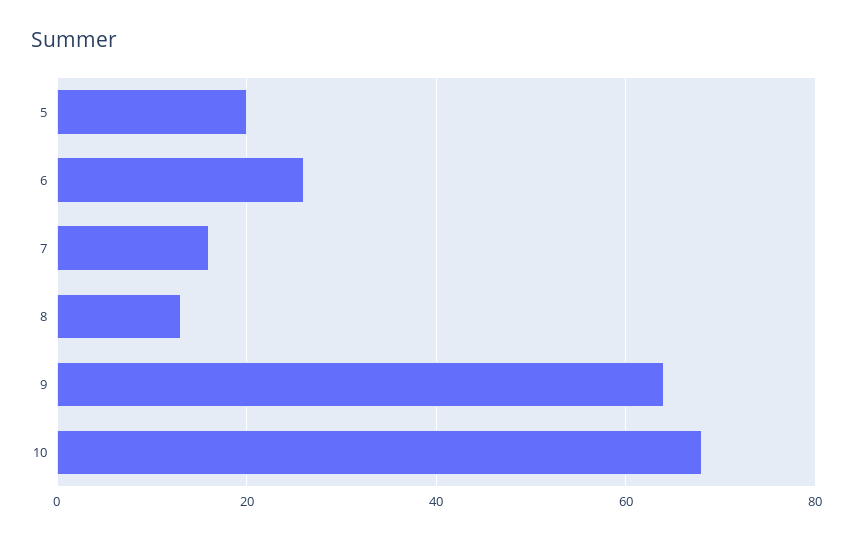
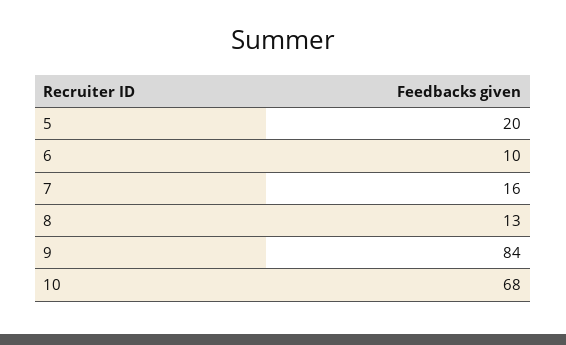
6: 25 -> 10
9: 65 -> 84

